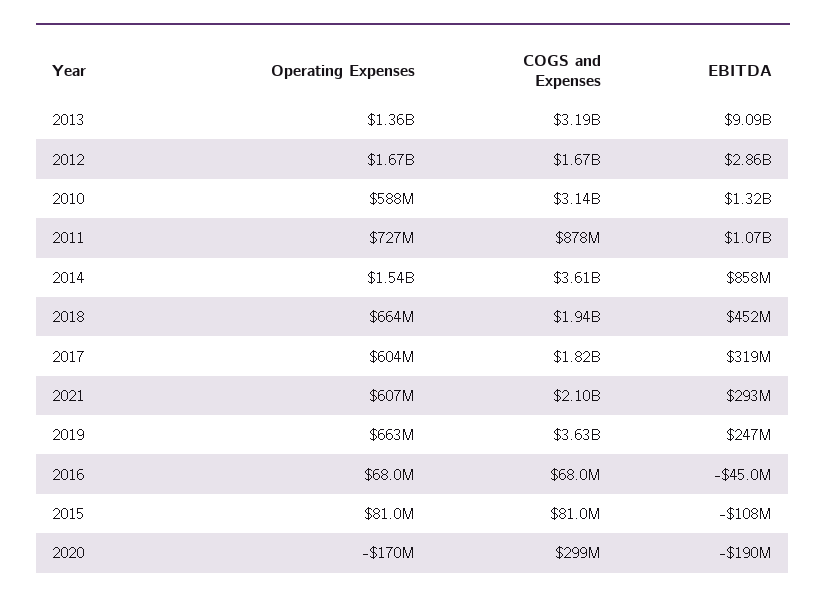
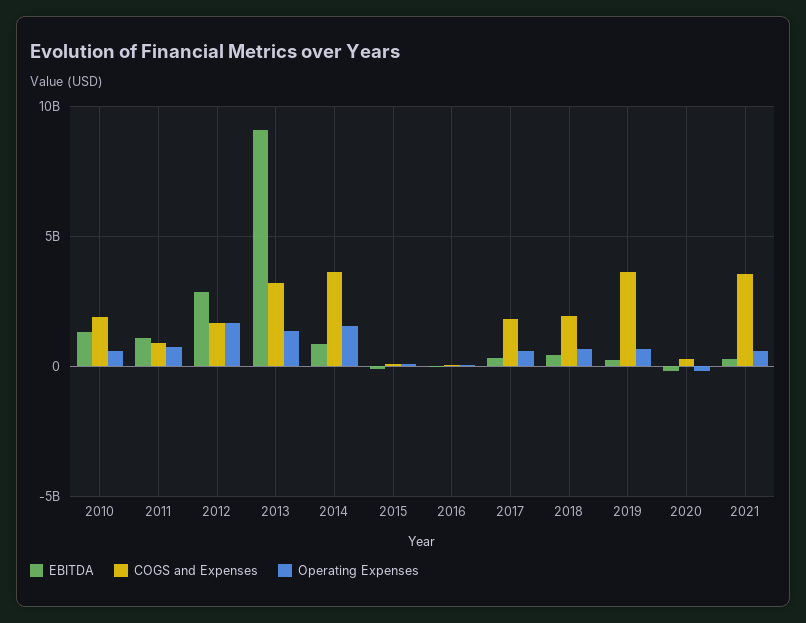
COGS and Expenses, 2010: 3140000000 -> 2000000000
COGS and Expenses, 2021: 2100000000 -> 3500000000

